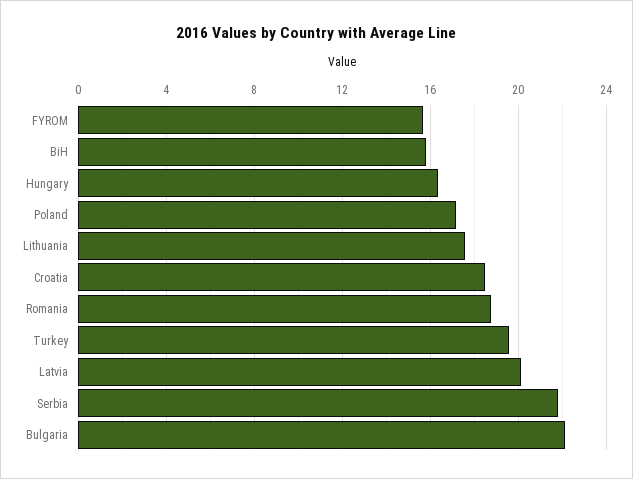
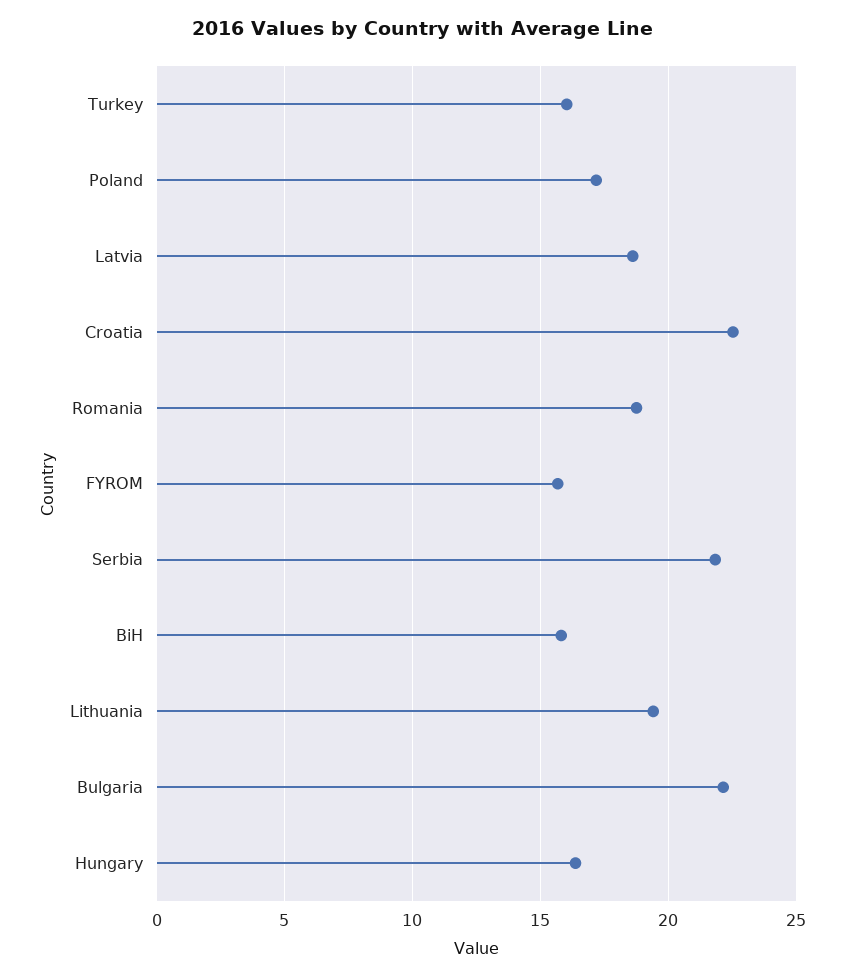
Lithuania: 17.5 -> 19.5
Croatia: 18.5 -> 22.5
Turkey: 19.5 -> 16
Latvia: 20 -> 18.5

